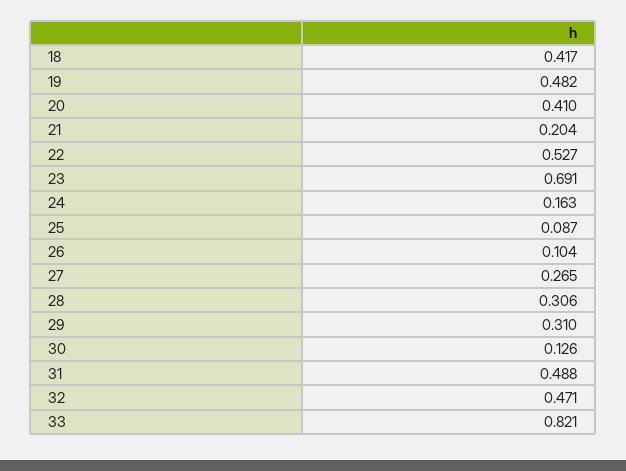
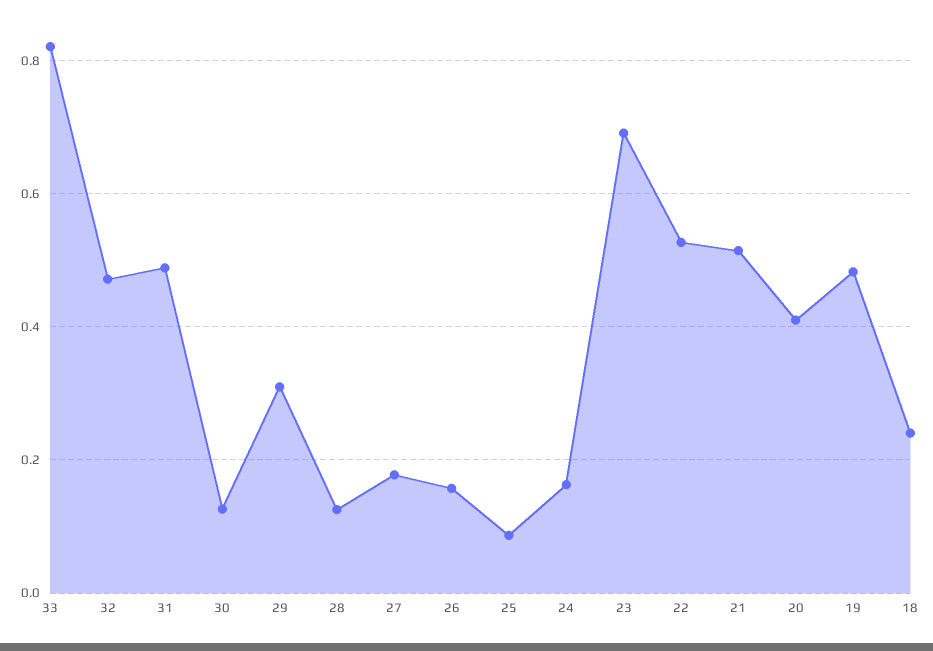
18: 0.417 -> 0.24
21: 0.204 -> 0.52
26: 0.104 -> 0.16
27: 0.265 -> 0.18
28: 0.306 -> 0.12

